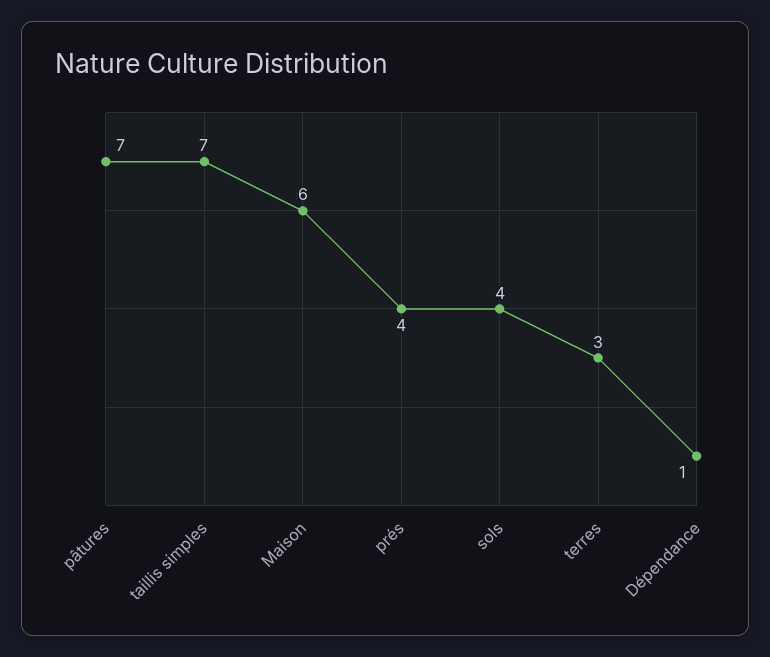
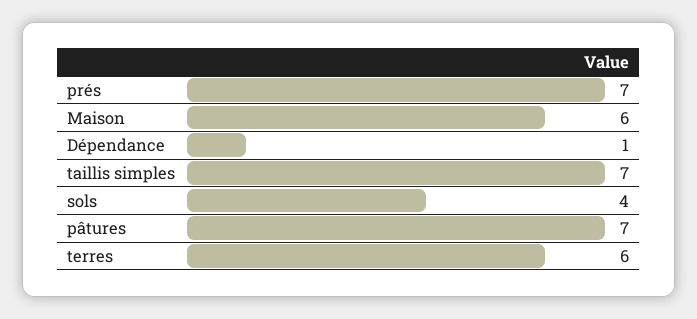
prés: 4 -> 7
terres: 3 -> 6

